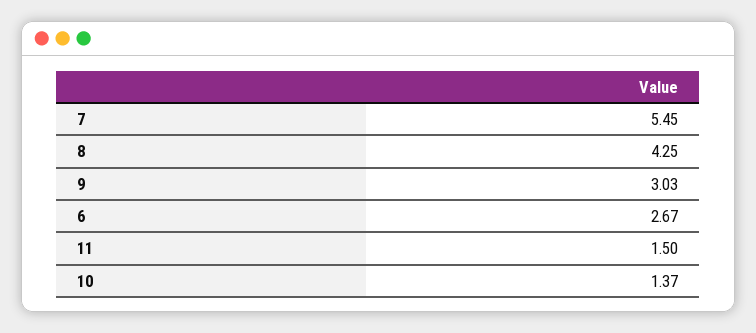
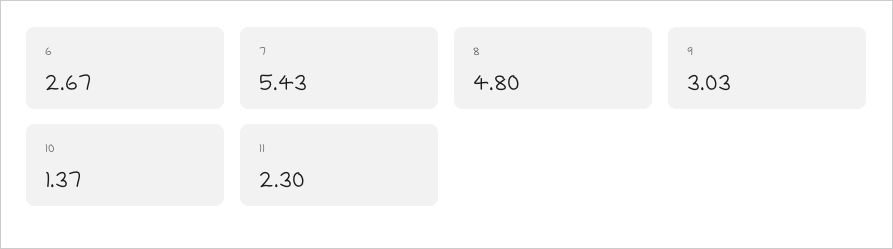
7: 5.45 -> 5.43
8: 4.25 -> 4.8
11: 1.5 -> 2.3

